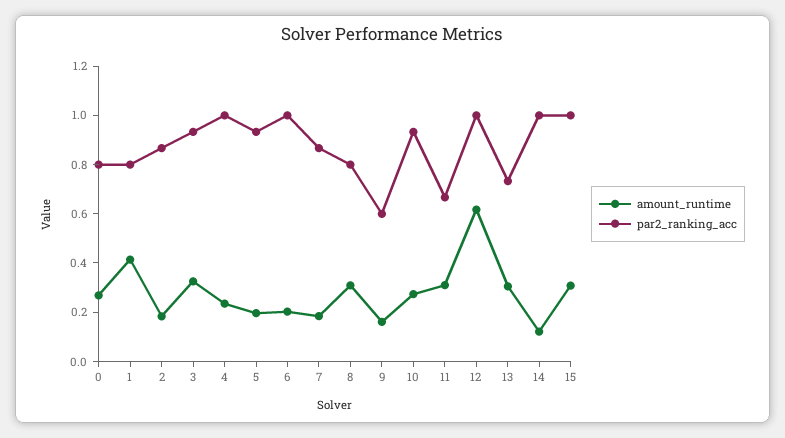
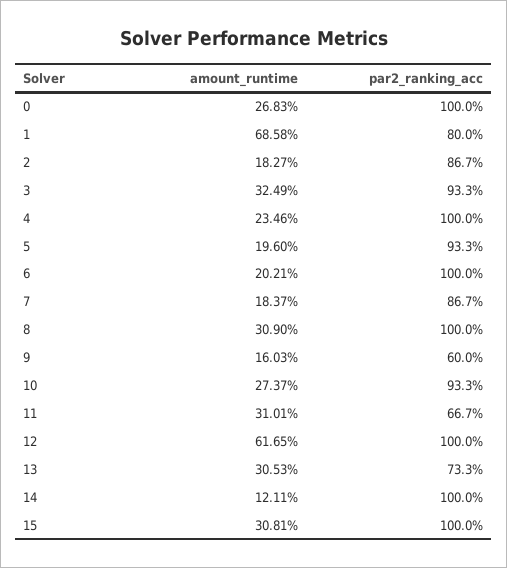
par2_ranking_acc, 0: 0.8 -> 1
amount_runtime, 1: 0.4 -> 0.6858
par2_ranking_acc, 8: 0.8 -> 1

